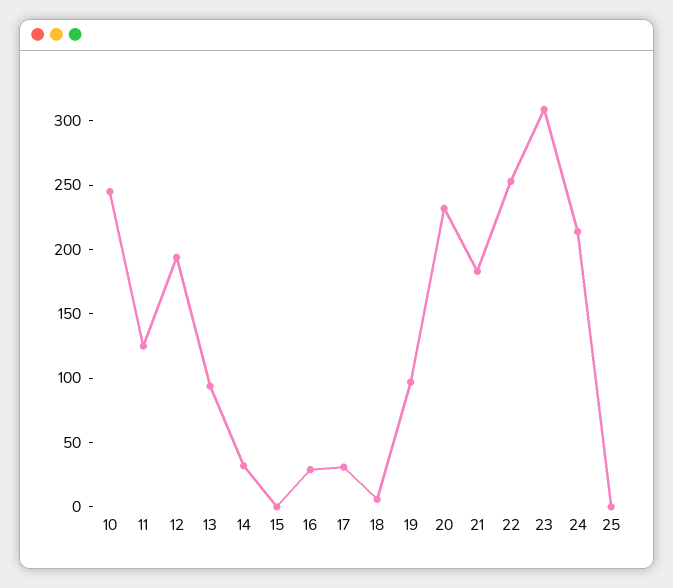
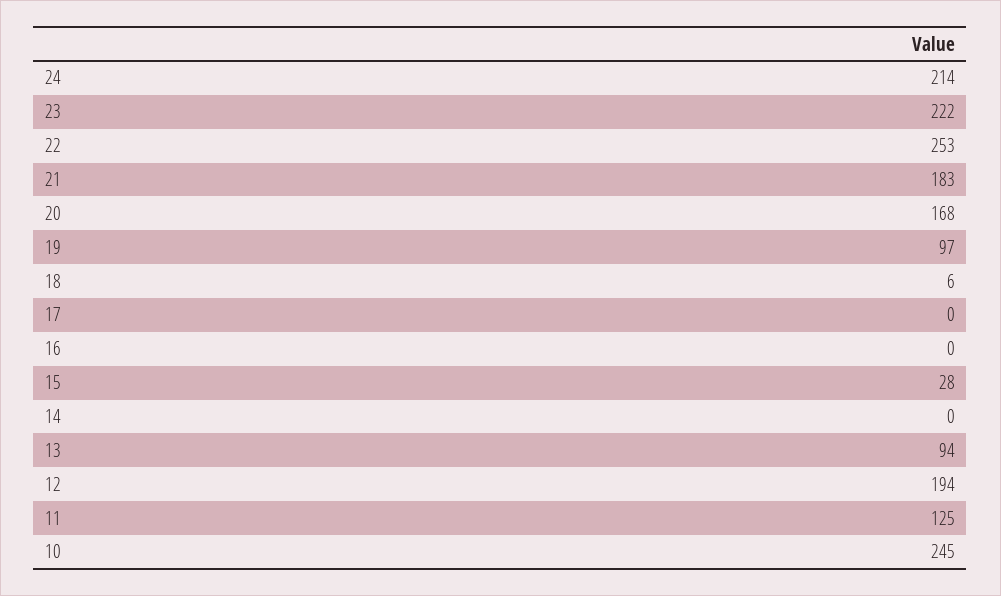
14: 30 -> 0
15: 0 -> 28
16: 30 -> 0
17: 30 -> 0
20: 230 -> 168
23: 310 -> 222
25: 0 -> none

